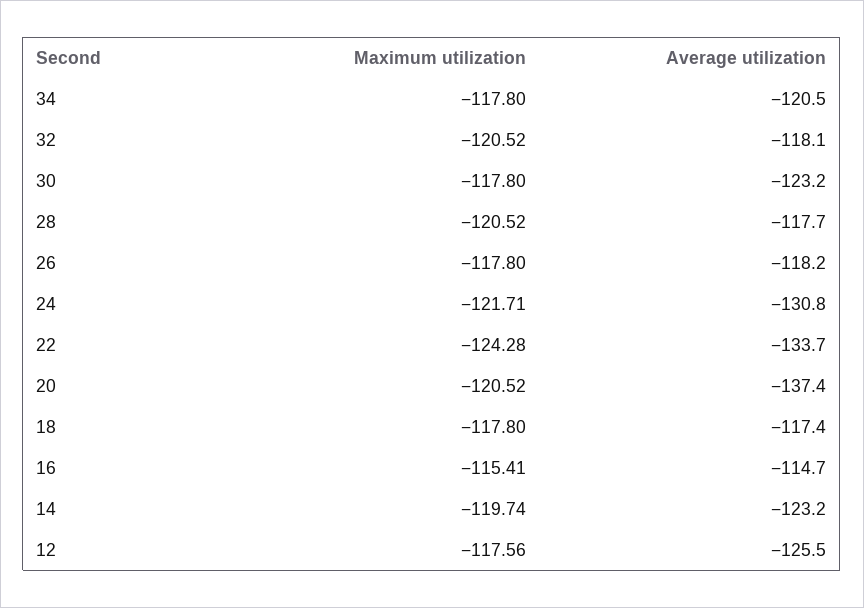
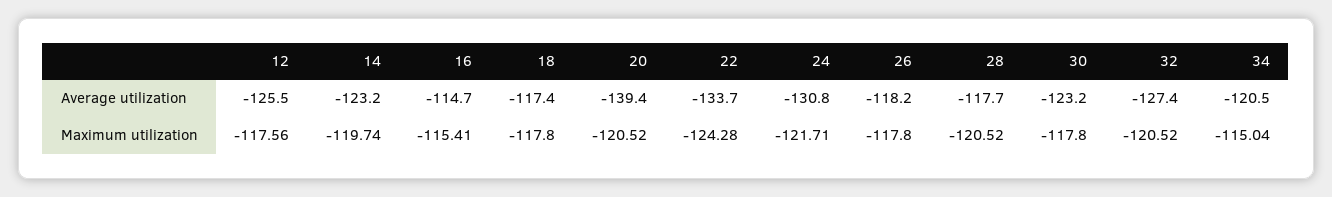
Maximum utilization, 34: -117.8 -> -115.04
Average utilization, 32: -118.1 -> -127.4
Average utilization, 20: -137.4 -> -139.4

